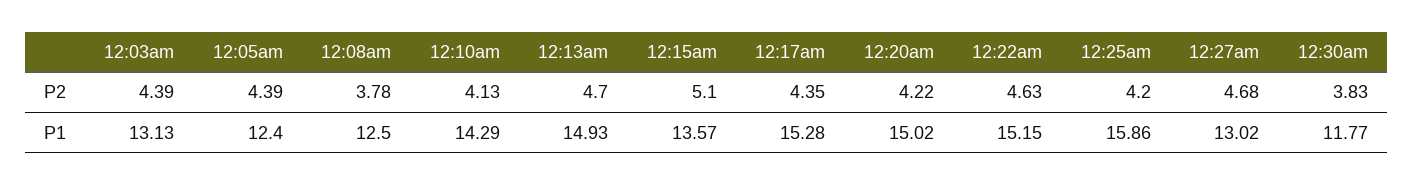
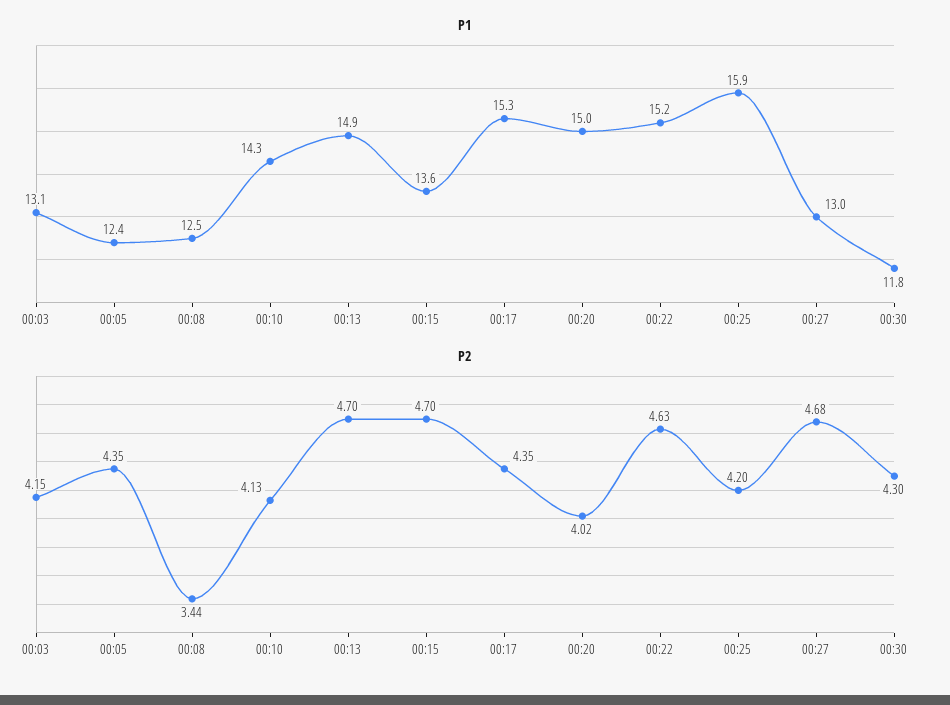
P2, 12:03am: 4.39 -> 4.15
P2, 12:05am: 4.39 -> 4.35
P2, 12:08am: 3.78 -> 3.44
P2, 12:15am: 5.1 -> 4.7
P2, 12:20am: 4.22 -> 4.02
P2, 12:30am: 3.83 -> 4.3

